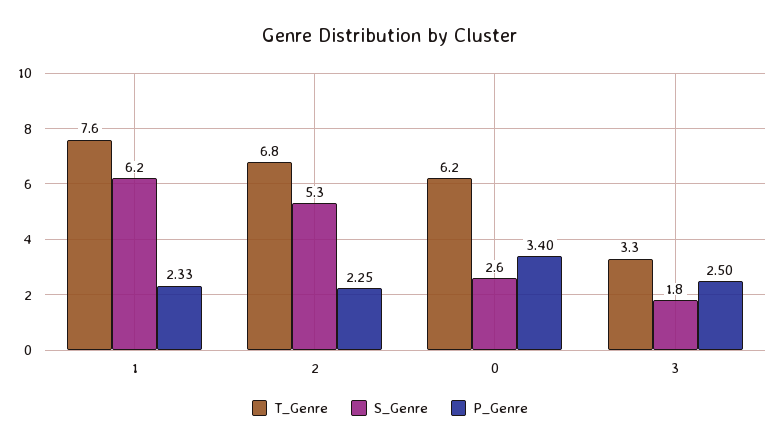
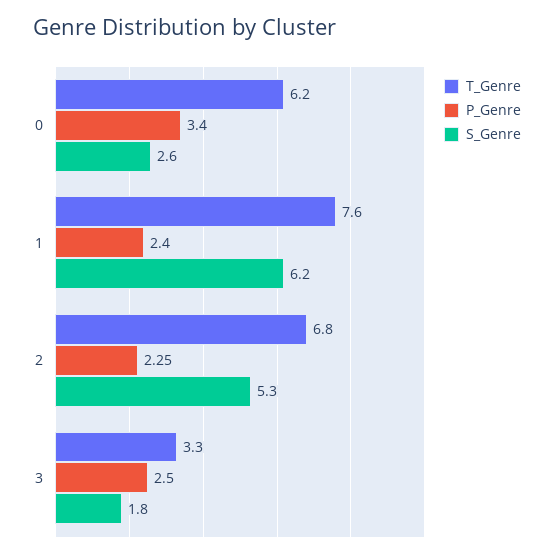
P_Genre, 1: 2.33 -> 2.4

